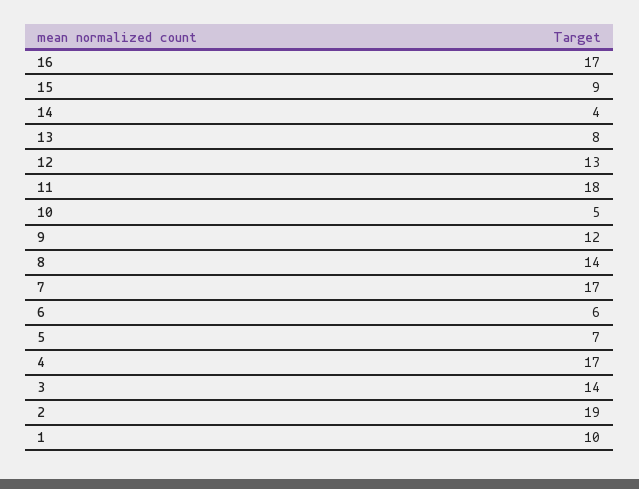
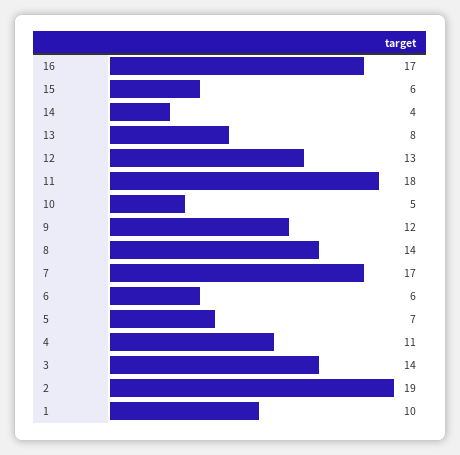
15: 9 -> 6
4: 17 -> 11

